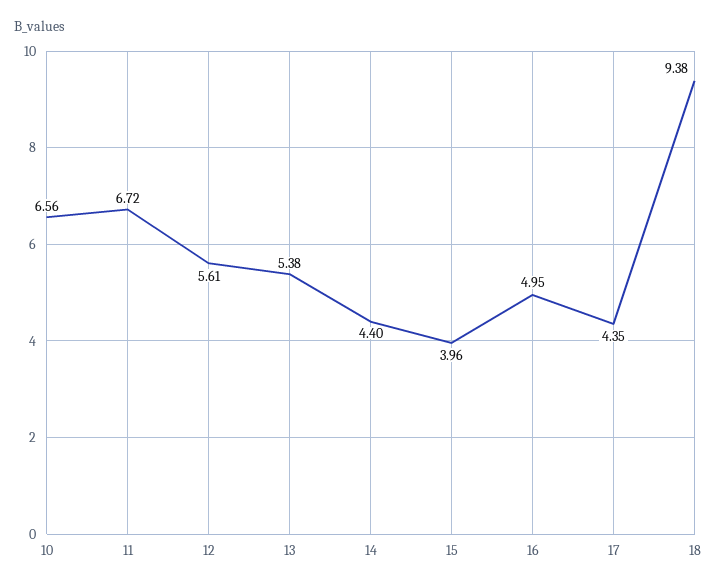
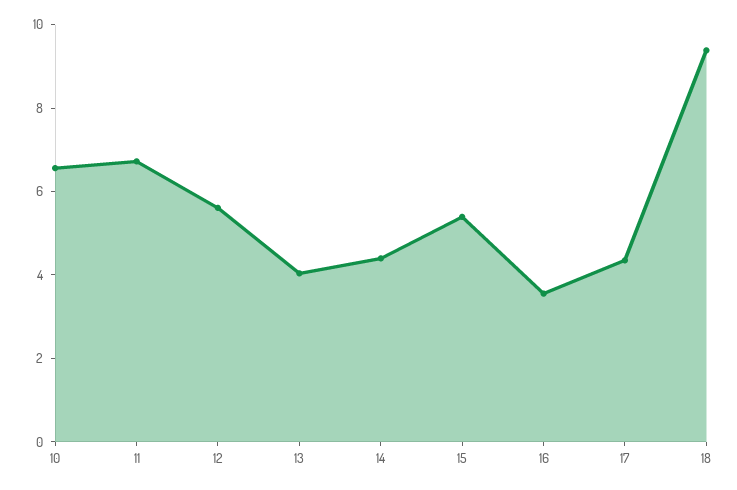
13: 5.38 -> 4
15: 3.96 -> 5.5
16: 4.95 -> 3.5

